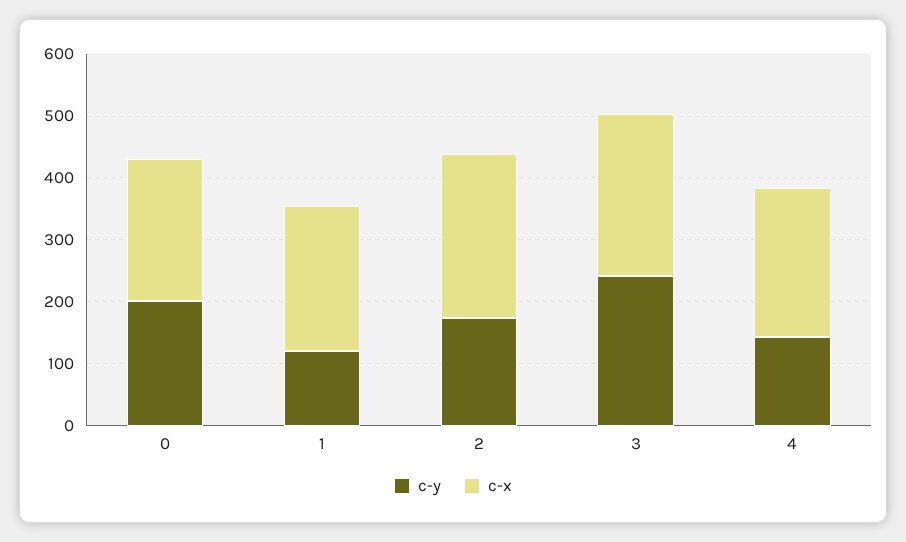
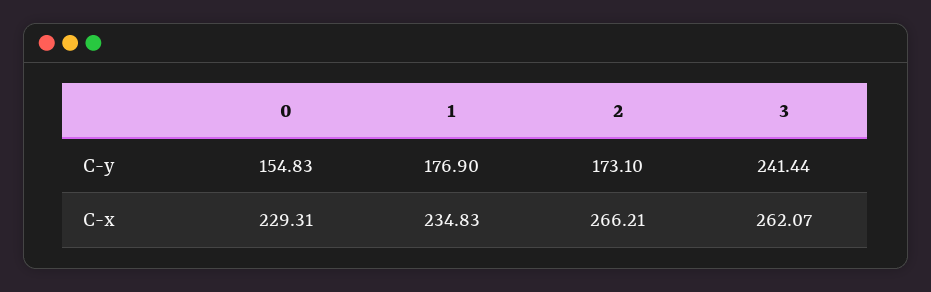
c-y, 0: 200 -> 154.83
c-y, 1: 120 -> 176.9
c-y, 4: 140 -> none
c-x, 4: 240 -> none

